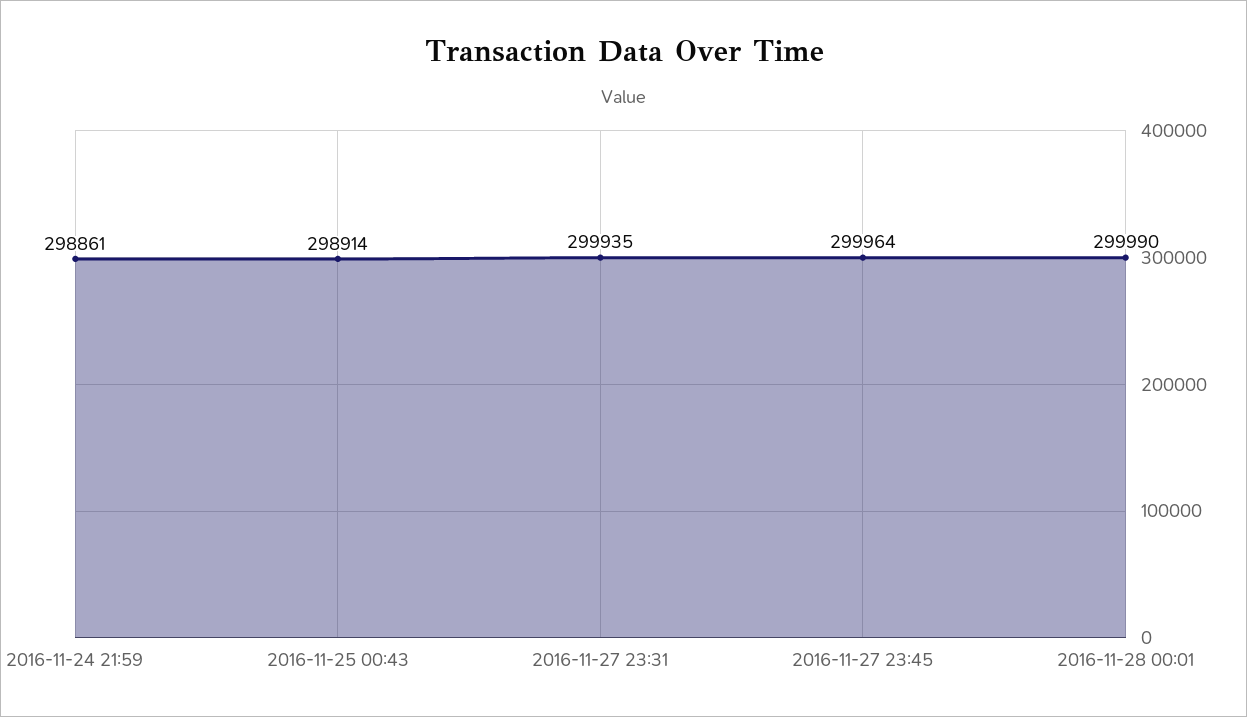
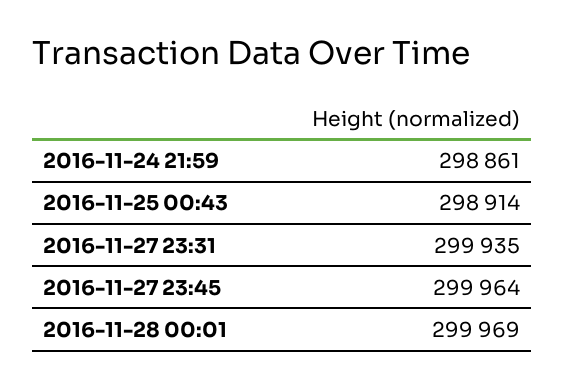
2016-11-28 00:01: 299990 -> 299969

